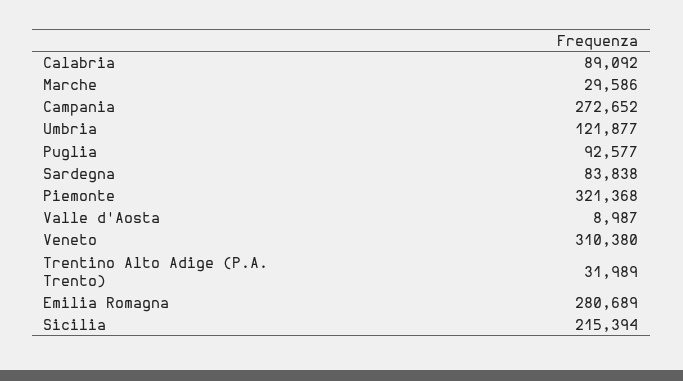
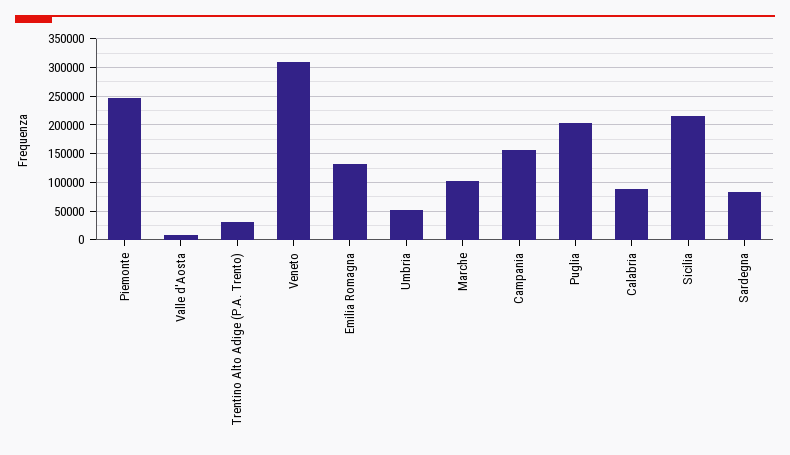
Marche: 29586 -> 100000
Campania: 272652 -> 150000
Umbria: 121877 -> 50000
Puglia: 92577 -> 200000
Piemonte: 321368 -> 250000
Emilia Romagna: 280689 -> 125000

